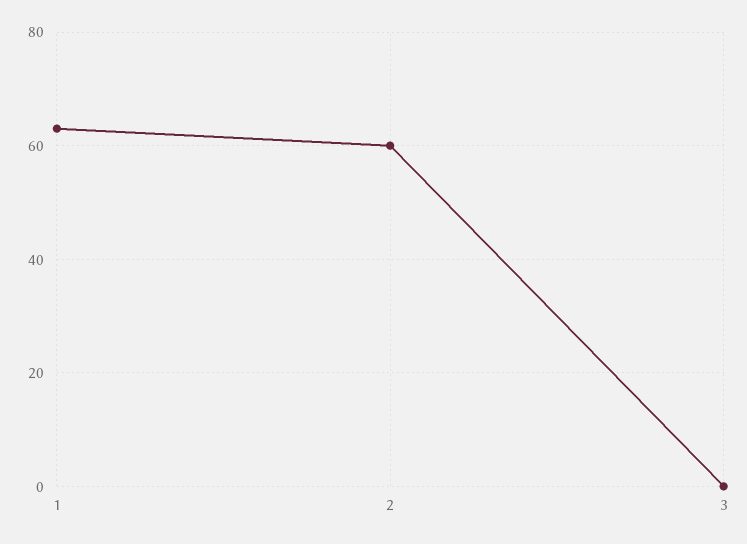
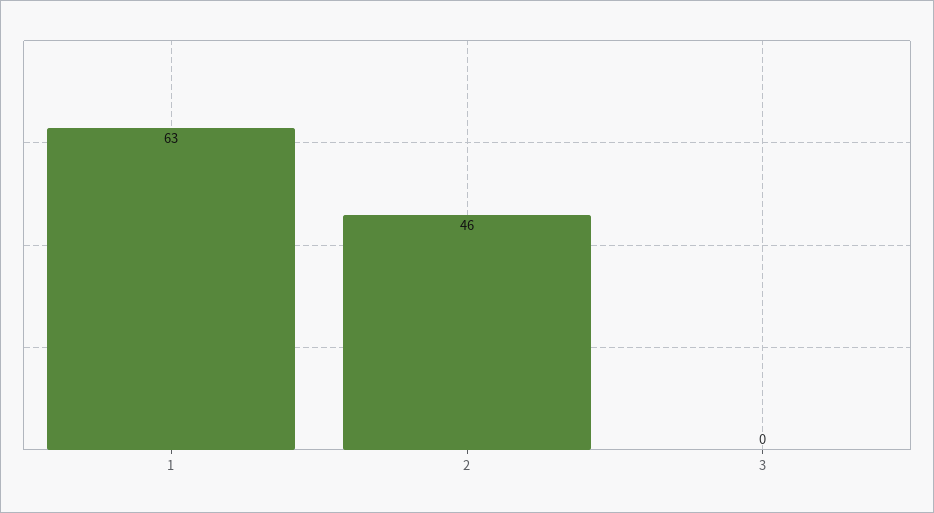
2: 60 -> 46

